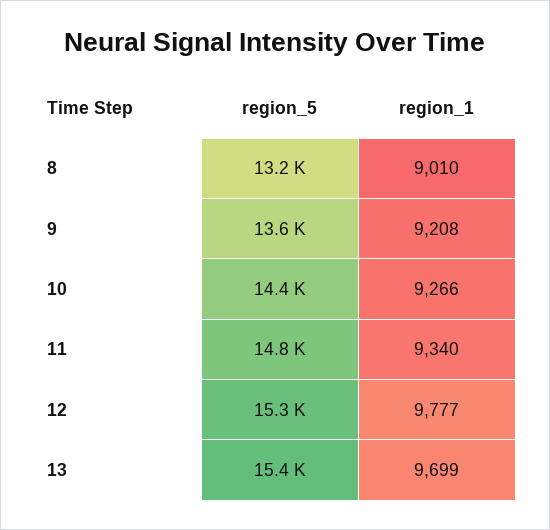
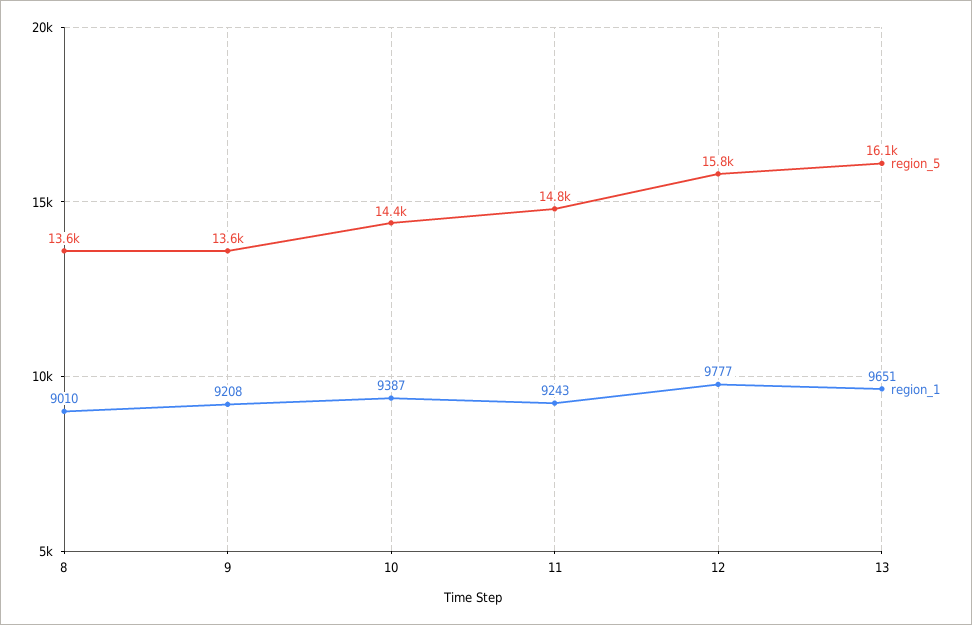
region_5, 8: 13200 -> 13600
region_1, 10: 9266 -> 9387
region_1, 11: 9340 -> 9243
region_5, 12: 15300 -> 15800
region_5, 13: 15400 -> 16100
region_1, 13: 9699 -> 9651

